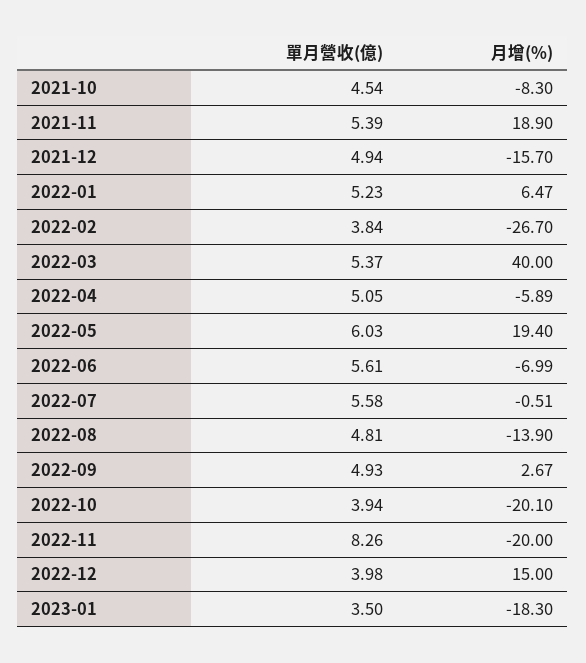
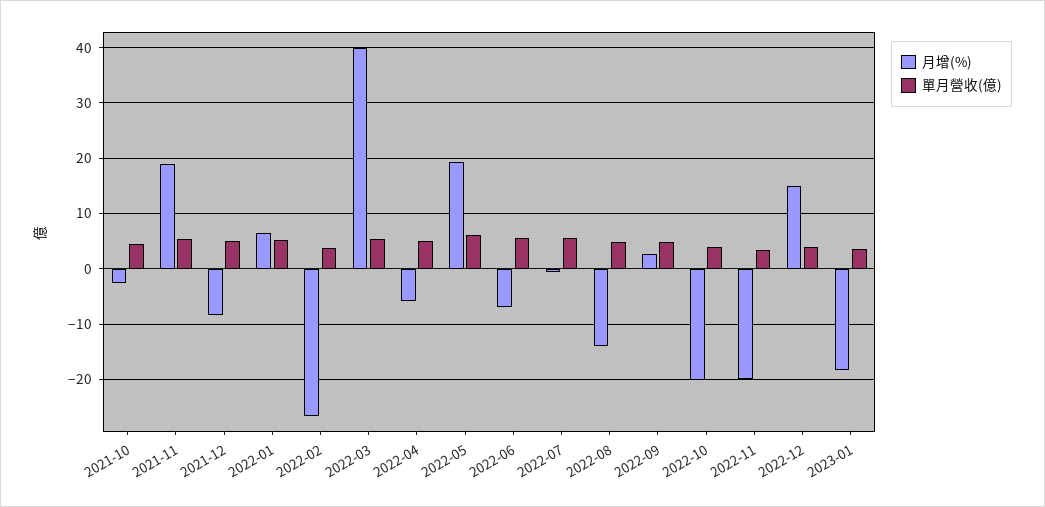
月增(%), 2021-10: -8.3 -> -2
月增(%), 2021-12: -15.7 -> -8
單月營收(億), 2022-11: 8.26 -> 4

